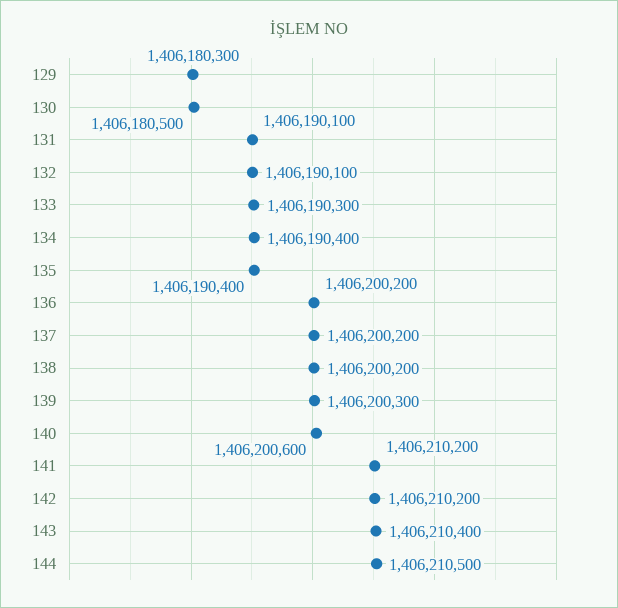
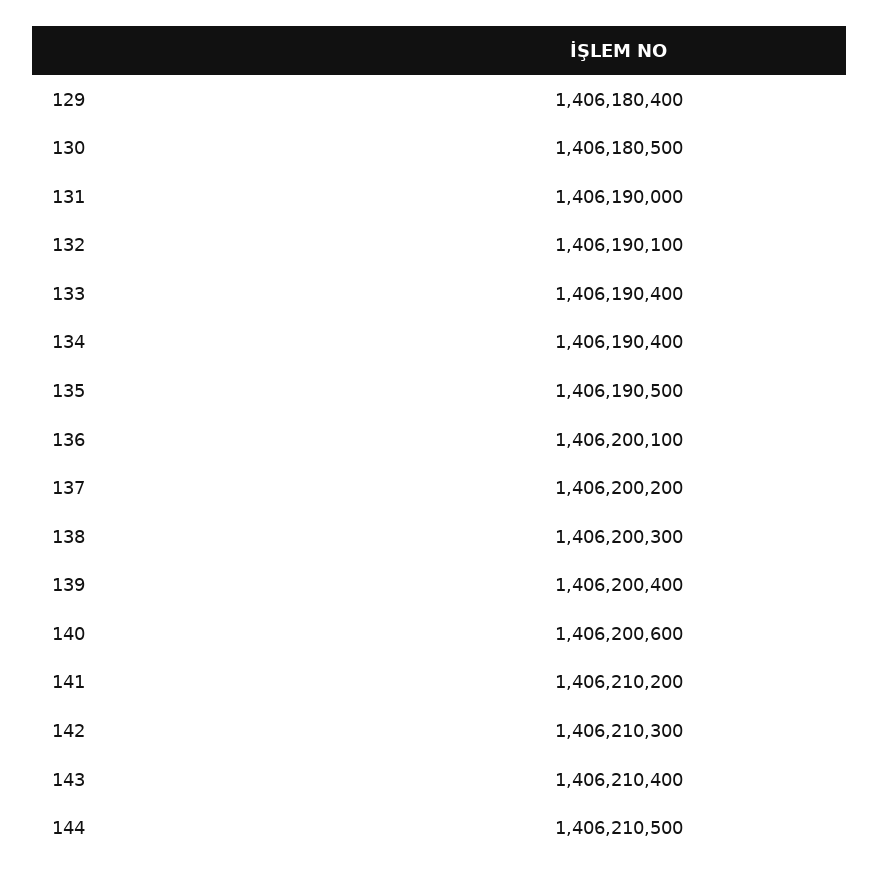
129: 1406180300 -> 1406180400
131: 1406190100 -> 1406190000
133: 1406190300 -> 1406190400
135: 1406190400 -> 1406190500
136: 1406200200 -> 1406200100
138: 1406200200 -> 1406200300
139: 1406200300 -> 1406200400
142: 1406210200 -> 1406210300

